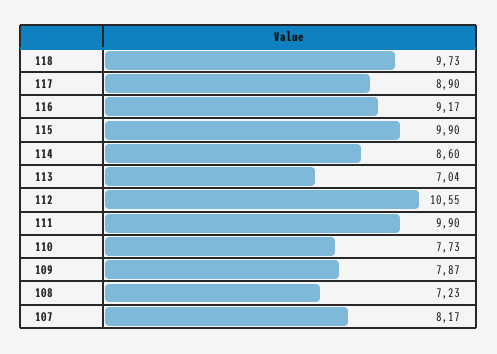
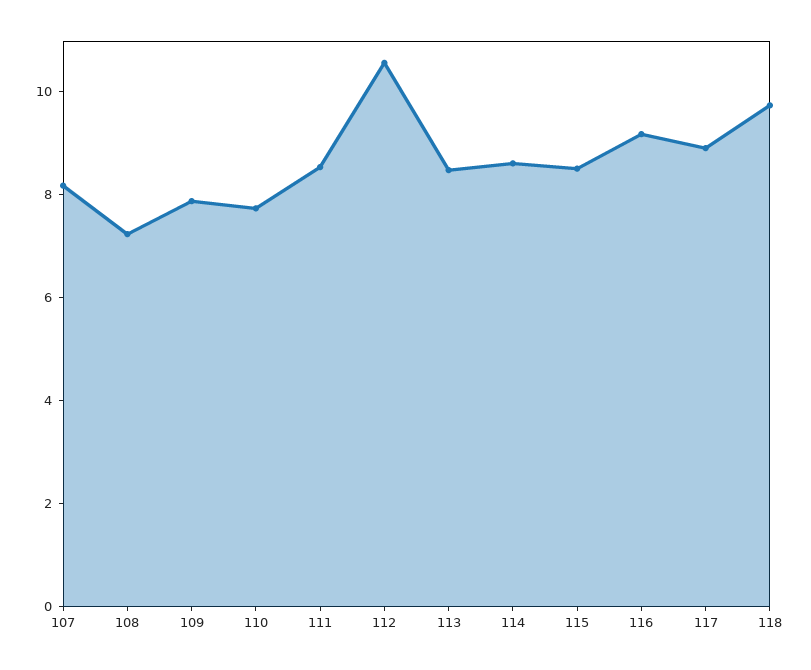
115: 9.9 -> 8.5
113: 7.04 -> 8.5
111: 9.9 -> 8.5

